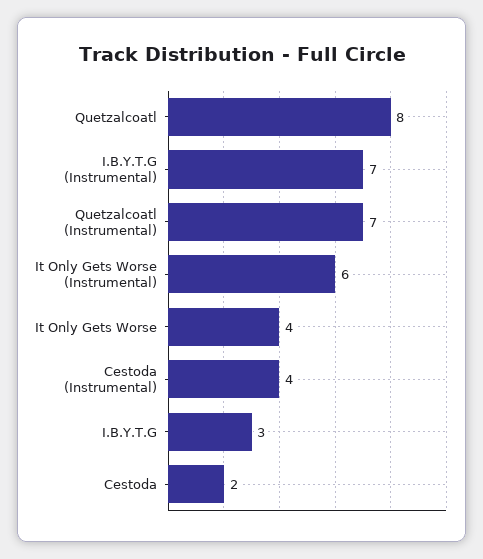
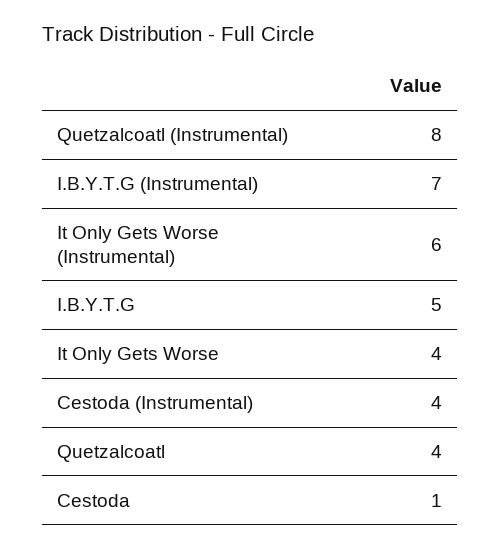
Quetzalcoatl: 8 -> 4
Quetzalcoatl (Instrumental): 7 -> 8
I.B.Y.T.G: 3 -> 5
Cestoda: 2 -> 1

